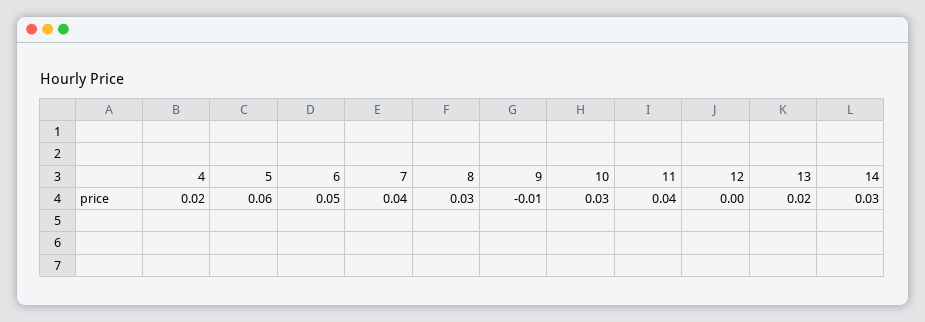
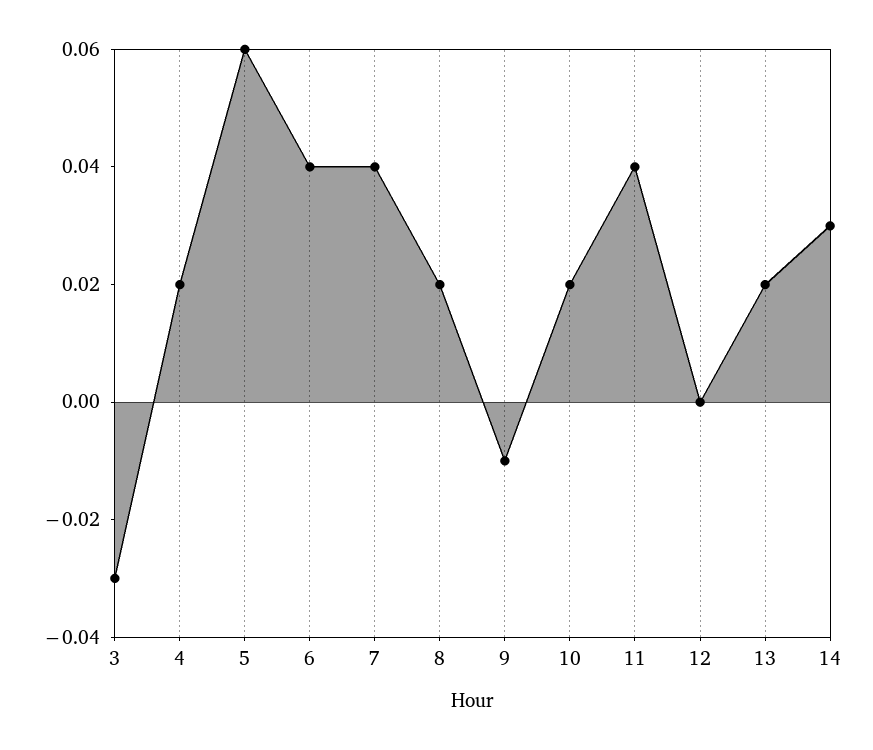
6: 0.05 -> 0.04
8: 0.03 -> 0.02
10: 0.03 -> 0.02
3: none -> -0.03

